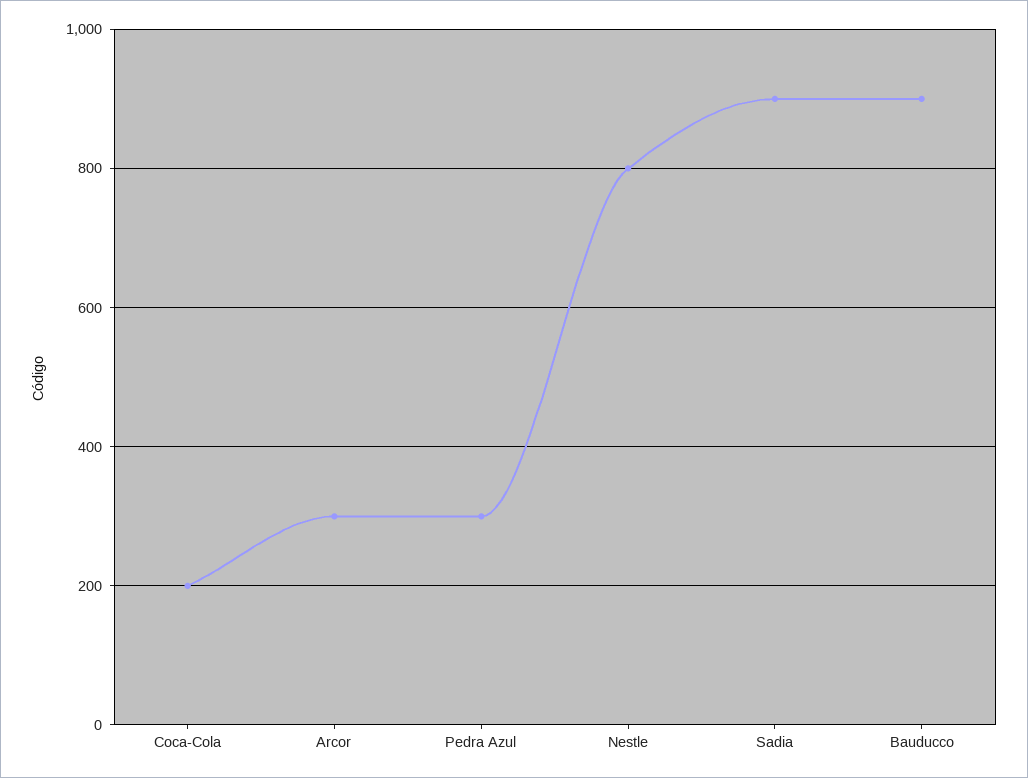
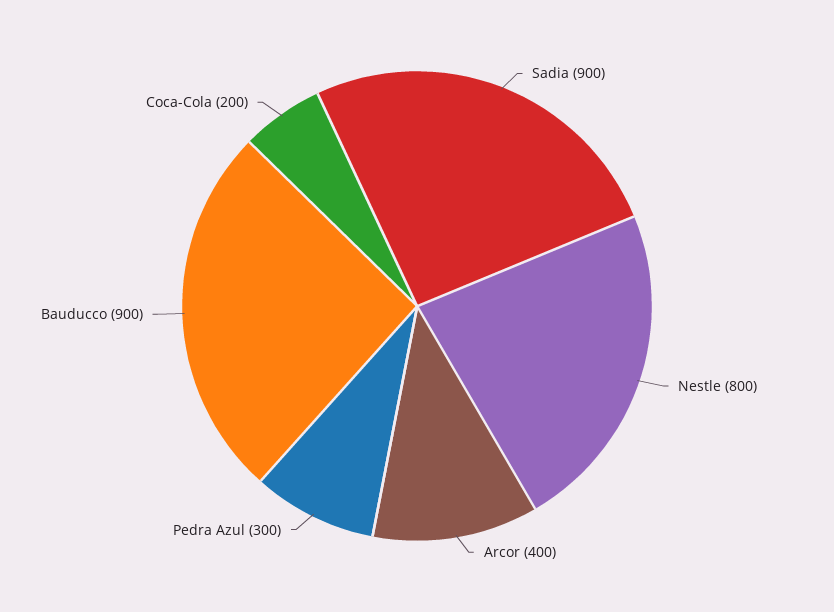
Arcor: 300 -> 400

